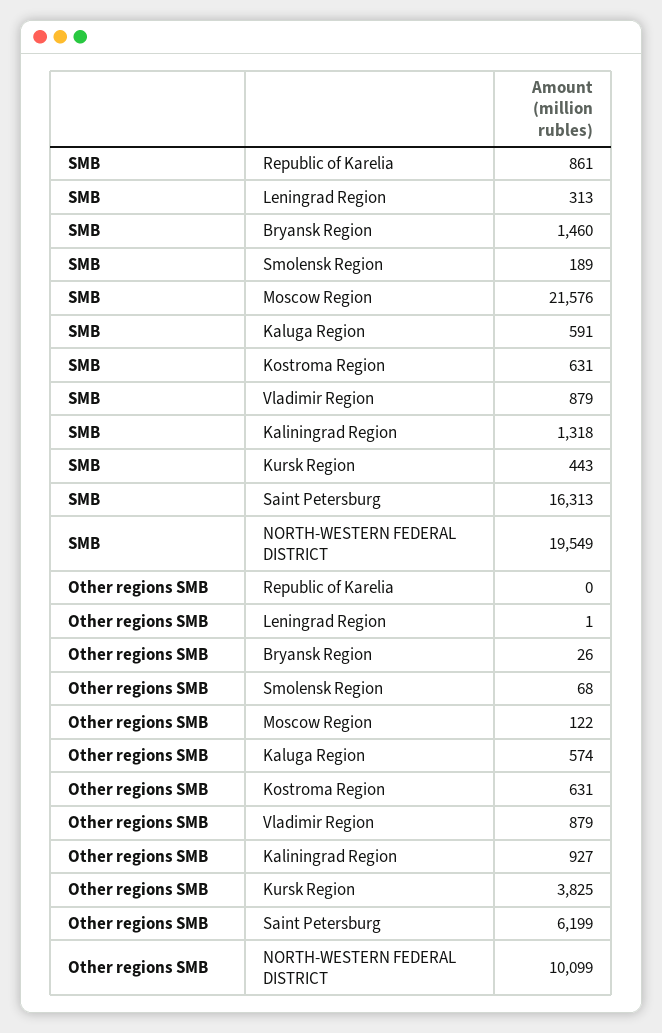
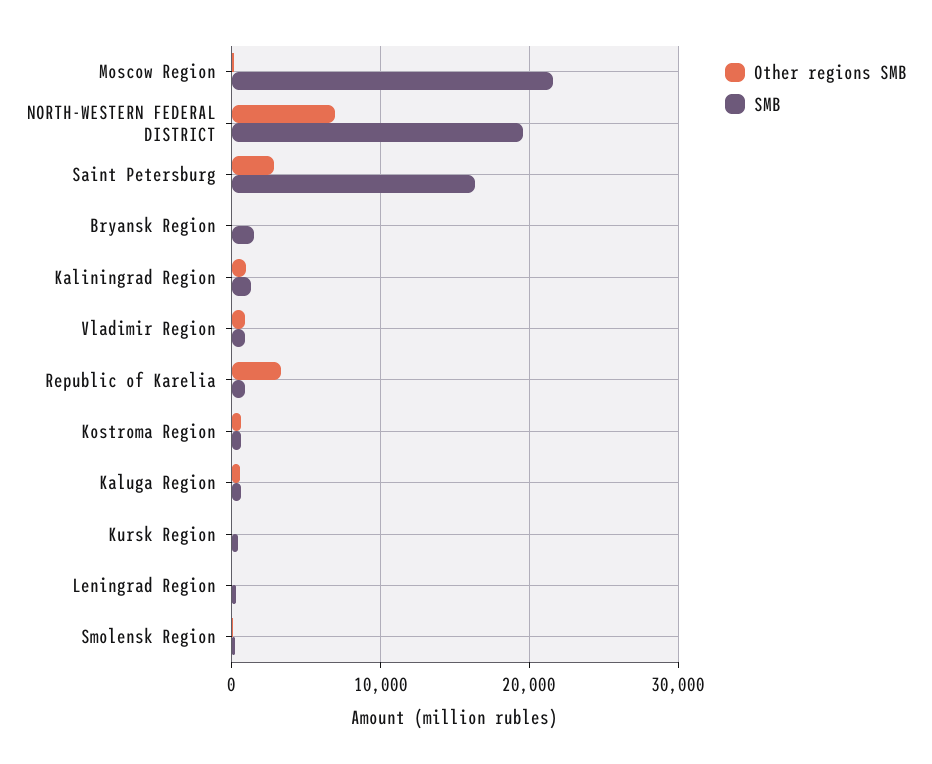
Other regions SMB, Republic of Karelia: 0 -> 3000
Other regions SMB, Kursk Region: 3825 -> 0
Other regions SMB, Saint Petersburg: 6199 -> 3000
Other regions SMB, NORTH-WESTERN FEDERAL DISTRICT: 10099 -> 7000

